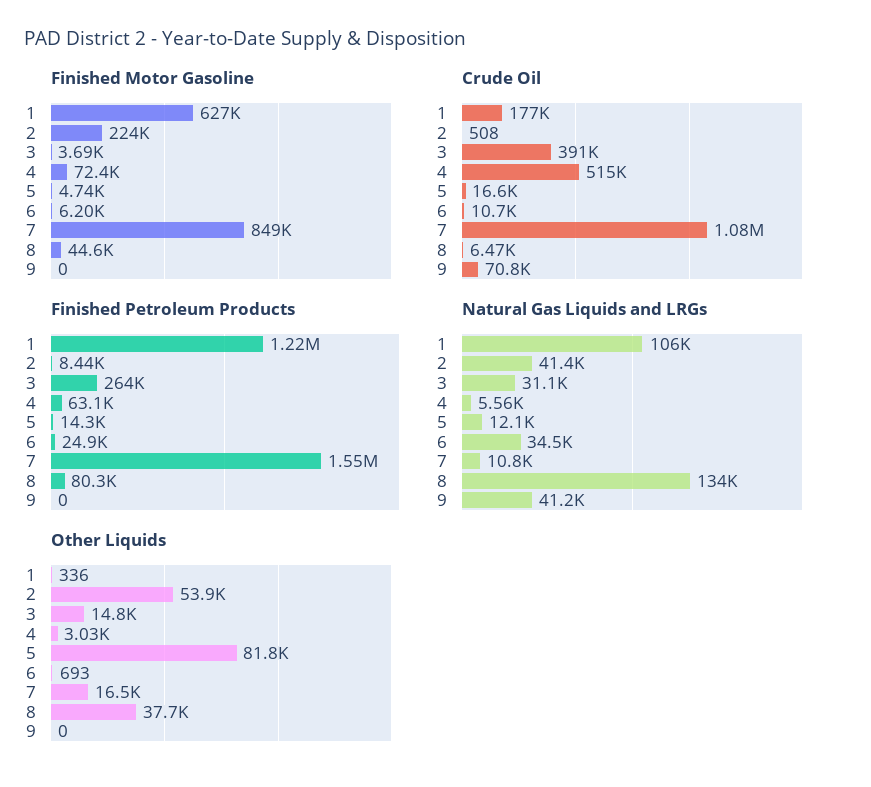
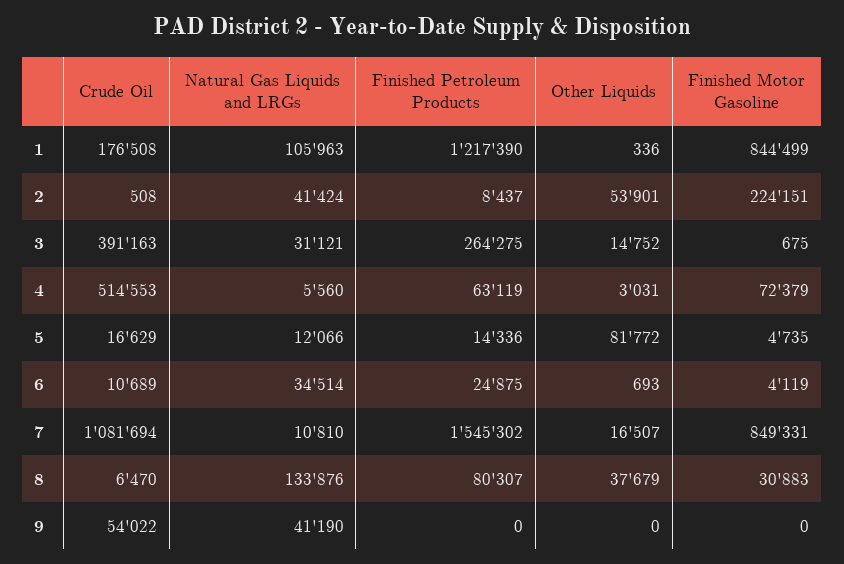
Finished Motor Gasoline, 1: 627000 -> 844499
Finished Motor Gasoline, 3: 3690 -> 675
Finished Motor Gasoline, 6: 6200 -> 4119
Finished Motor Gasoline, 8: 44600 -> 30883
Crude Oil, 9: 70800 -> 54022

